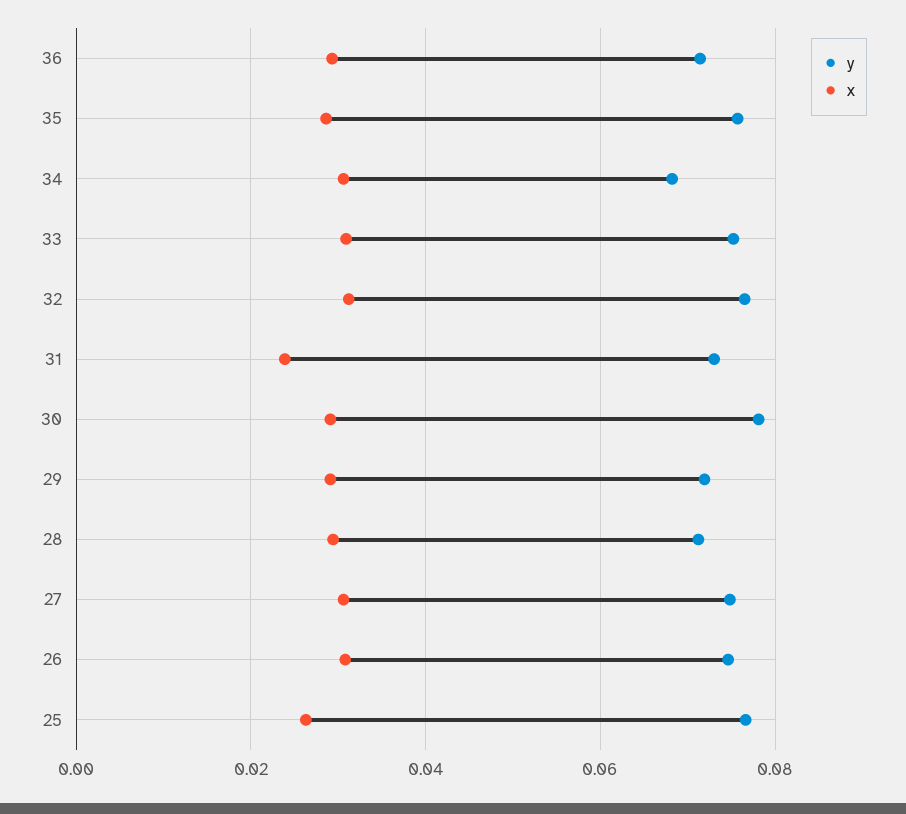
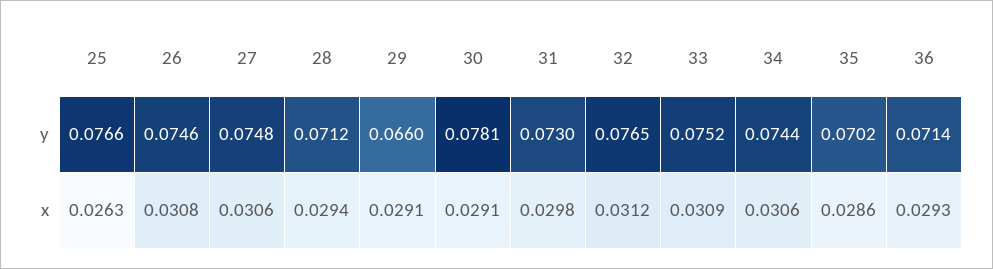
y, 35: 0.076 -> 0.0702
y, 34: 0.068 -> 0.0744
x, 31: 0.024 -> 0.0298
y, 29: 0.072 -> 0.066

